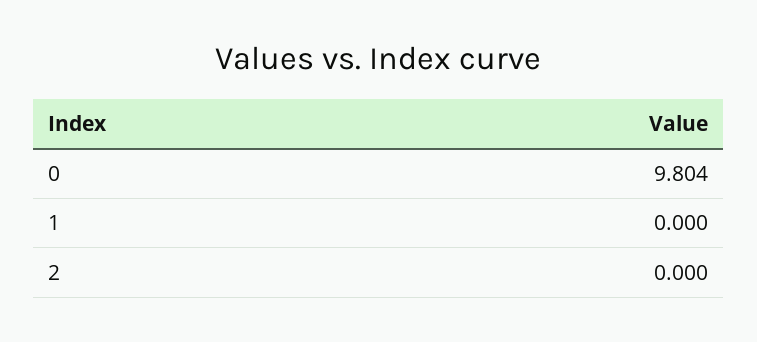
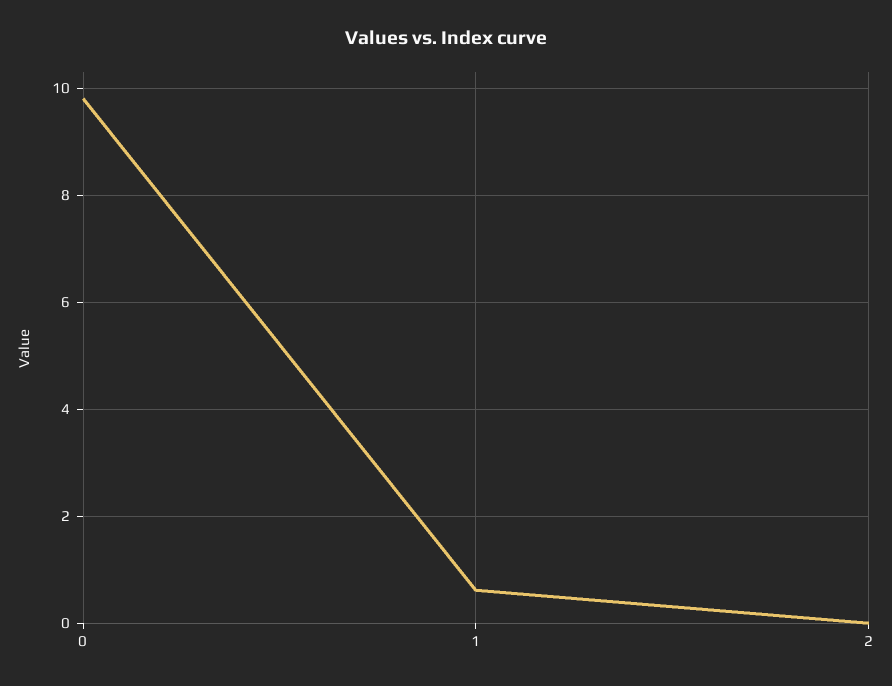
1: 0 -> 0.6

